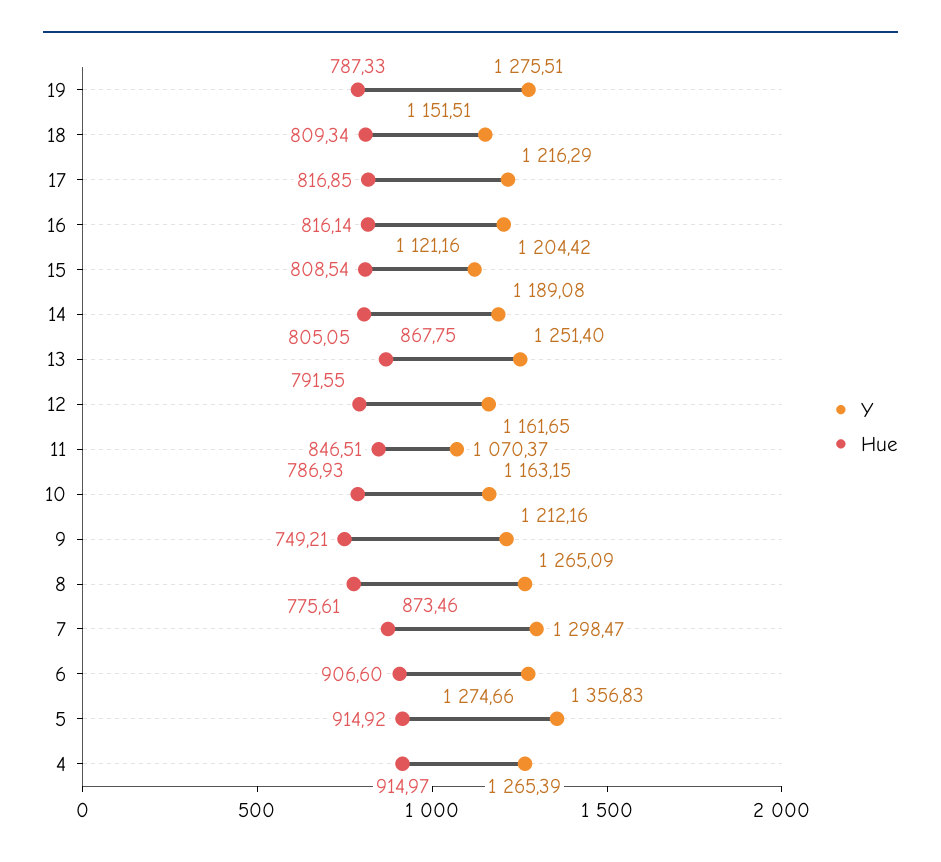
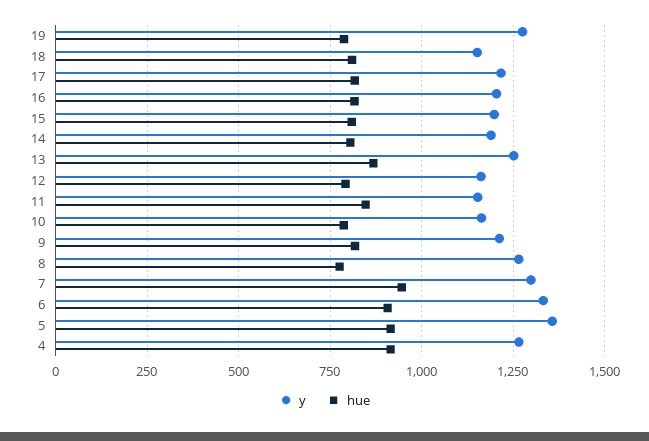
Y, 15: 1121.16 -> 1200
Y, 11: 1070.37 -> 1150
Hue, 9: 749.21 -> 825
Hue, 7: 873.46 -> 950
Y, 6: 1274.66 -> 1325

